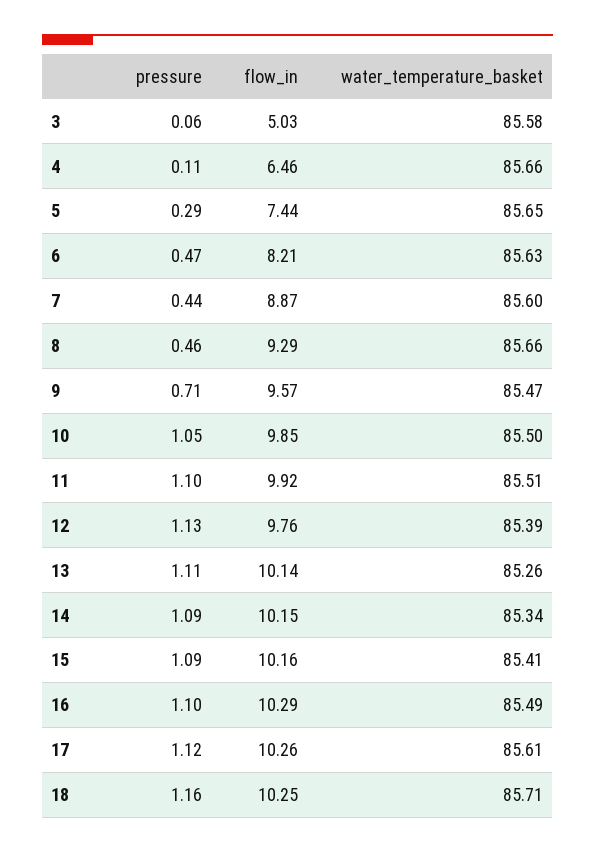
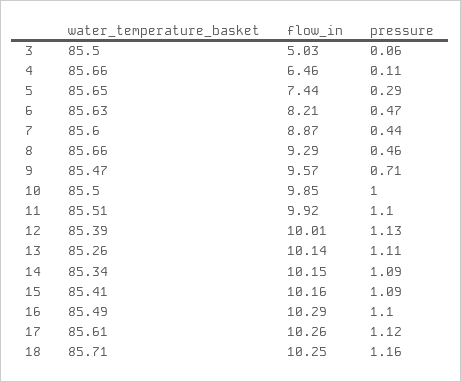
water_temperature_basket, 3: 85.58 -> 85.5
pressure, 10: 1.05 -> 1
flow_in, 12: 9.76 -> 10.01

